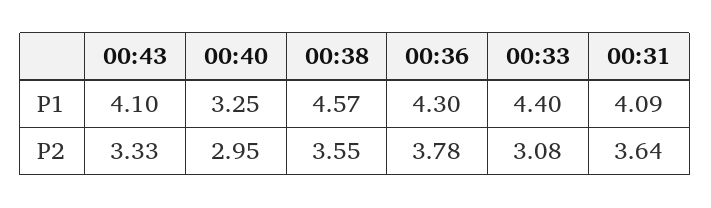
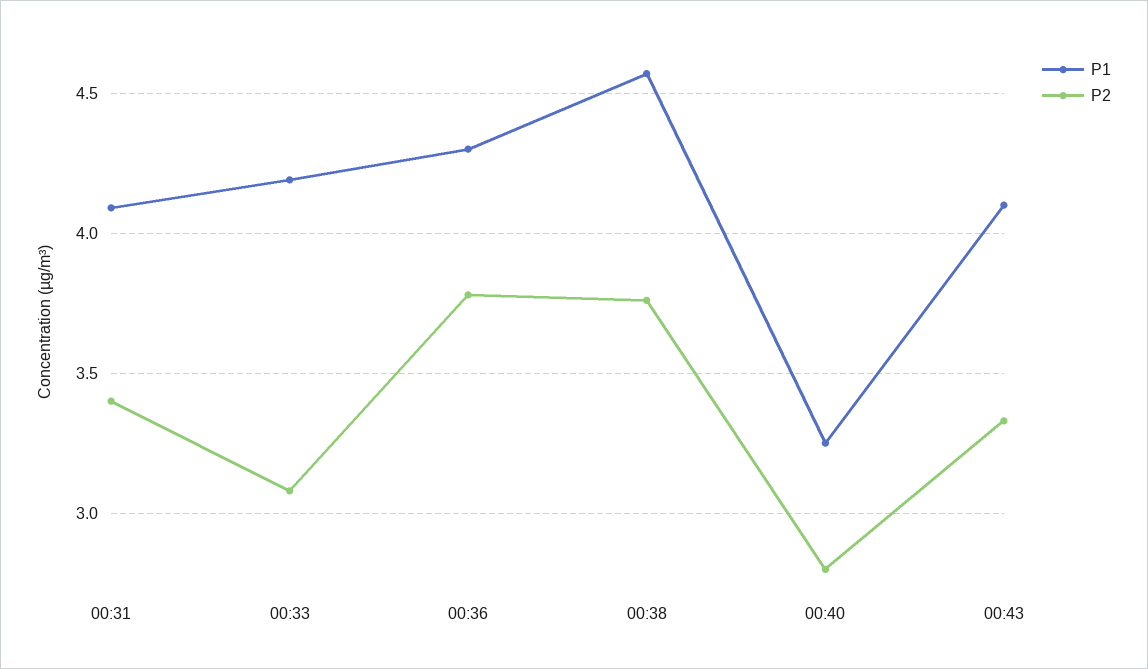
P1, 00:33: 4.4 -> 4.2
P2, 00:40: 2.95 -> 2.8
P2, 00:38: 3.55 -> 3.75
P2, 00:31: 3.64 -> 3.4

